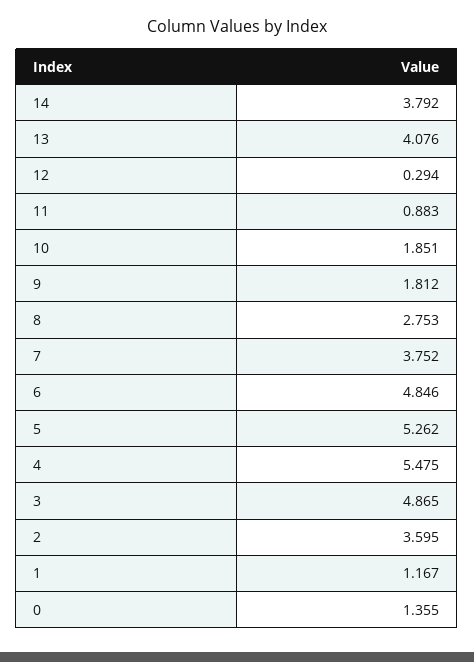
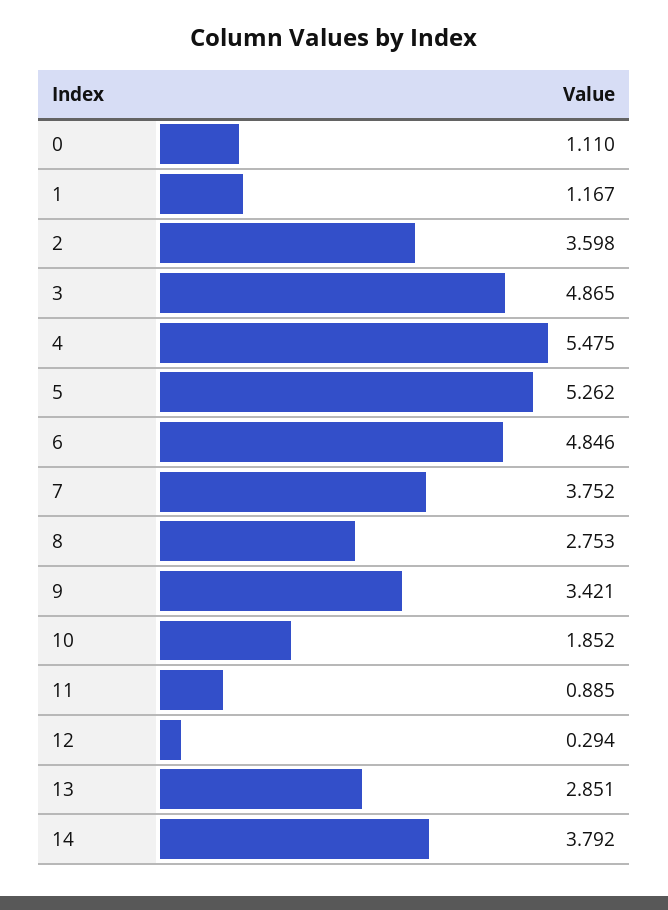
13: 4.076 -> 2.851
11: 0.883 -> 0.885
10: 1.851 -> 1.852
9: 1.812 -> 3.421
2: 3.595 -> 3.598
0: 1.355 -> 1.11

